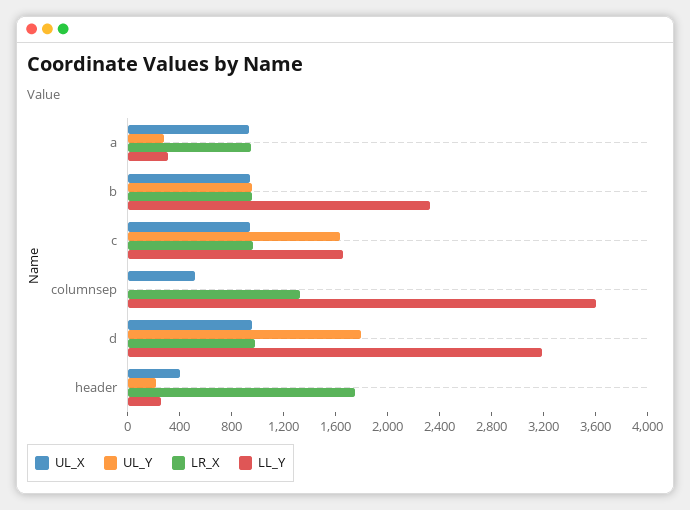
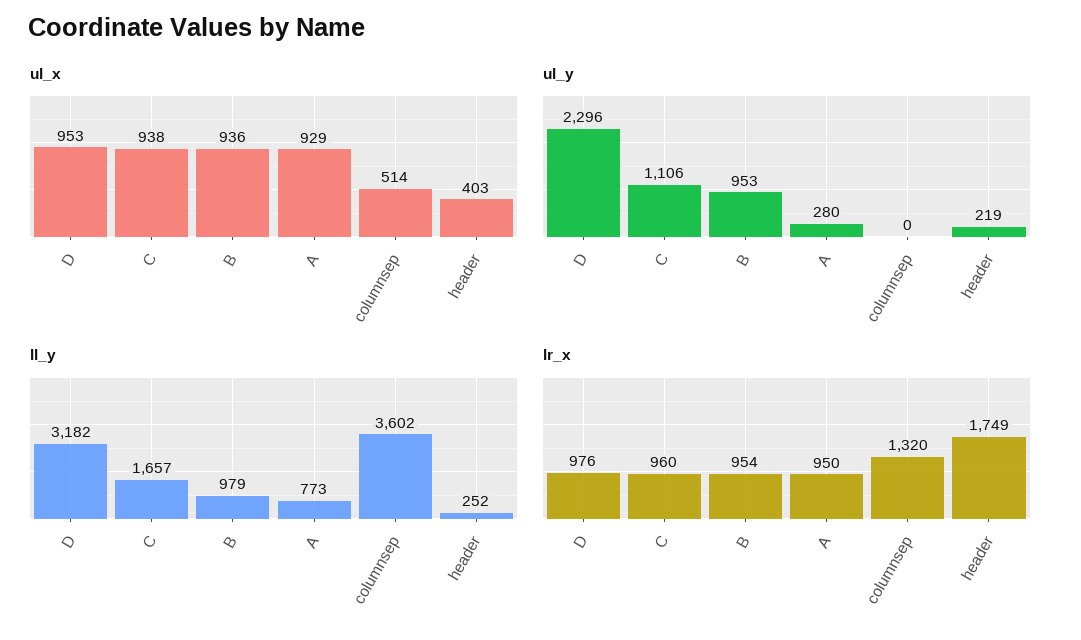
LL_Y, a: 300 -> 773
LL_Y, b: 2300 -> 979
UL_Y, c: 1600 -> 1106
UL_Y, d: 1800 -> 2296

